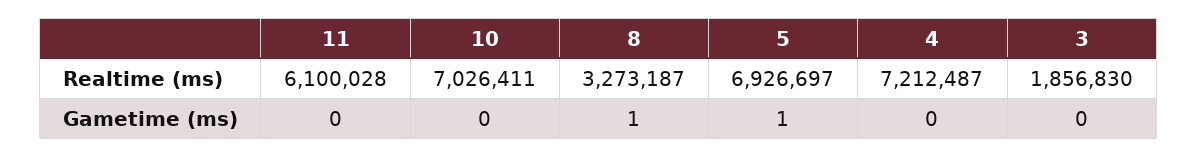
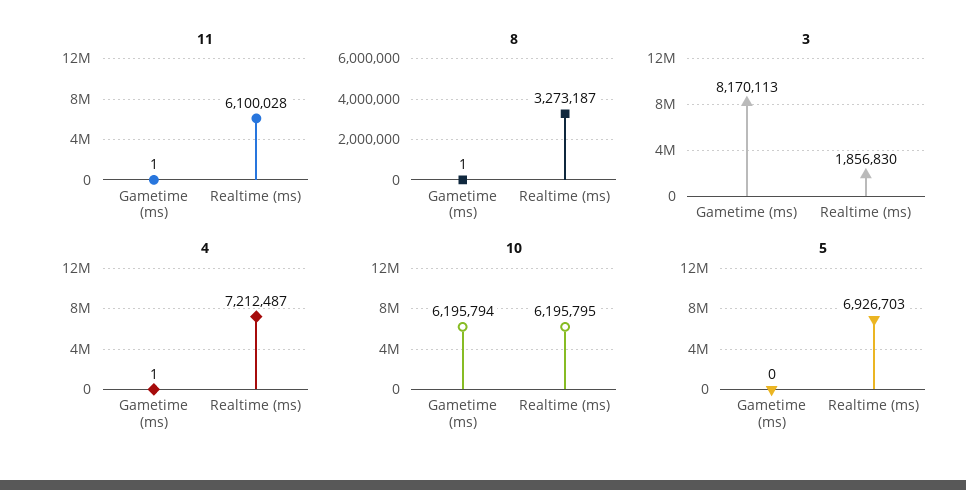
10, Realtime (ms): 7026411 -> 6195795
5, Realtime (ms): 6926697 -> 6926703
11, Gametime (ms): 0 -> 1
10, Gametime (ms): 0 -> 6195794
5, Gametime (ms): 1 -> 0
4, Gametime (ms): 0 -> 1
3, Gametime (ms): 0 -> 8170113

